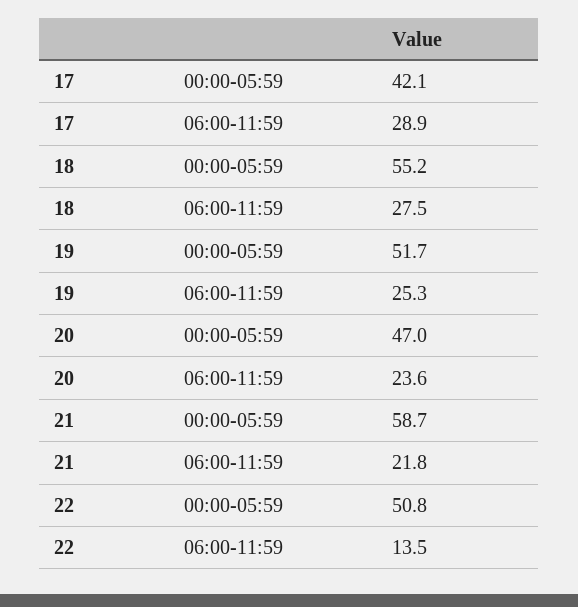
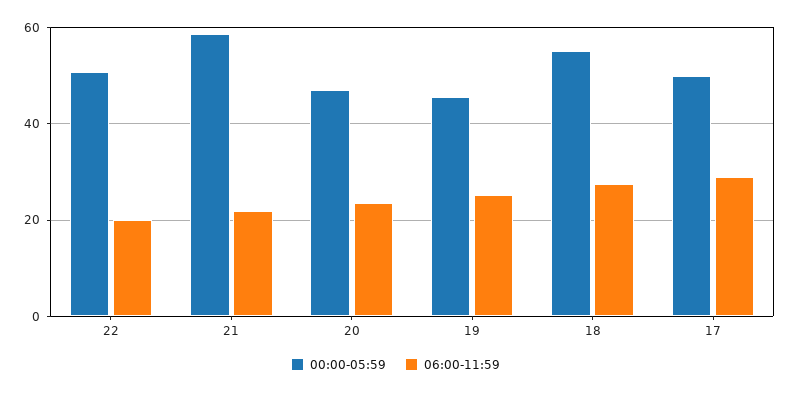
00:00-05:59, 17: 42.1 -> 50
00:00-05:59, 19: 51.7 -> 46
06:00-11:59, 22: 13.5 -> 20

